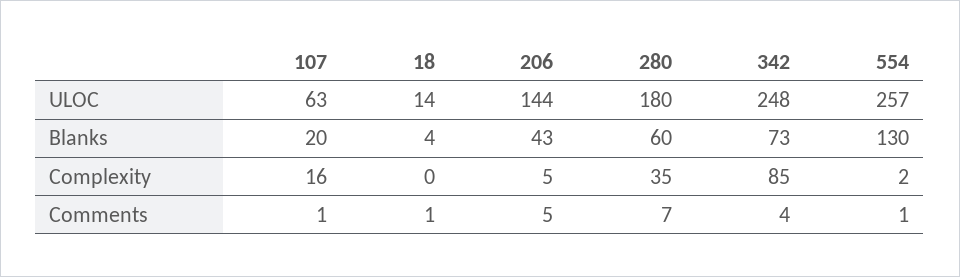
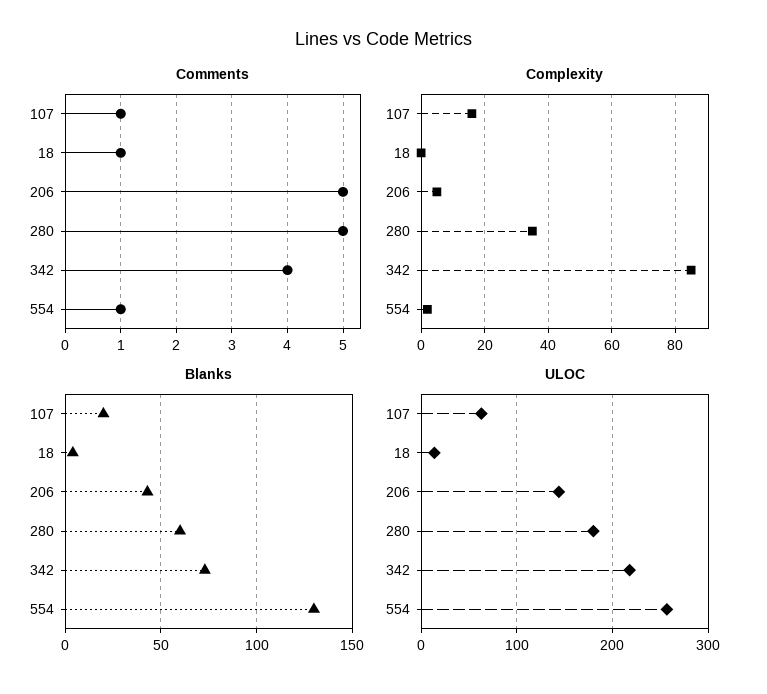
ULOC, 342: 248 -> 220
Comments, 280: 7 -> 5

